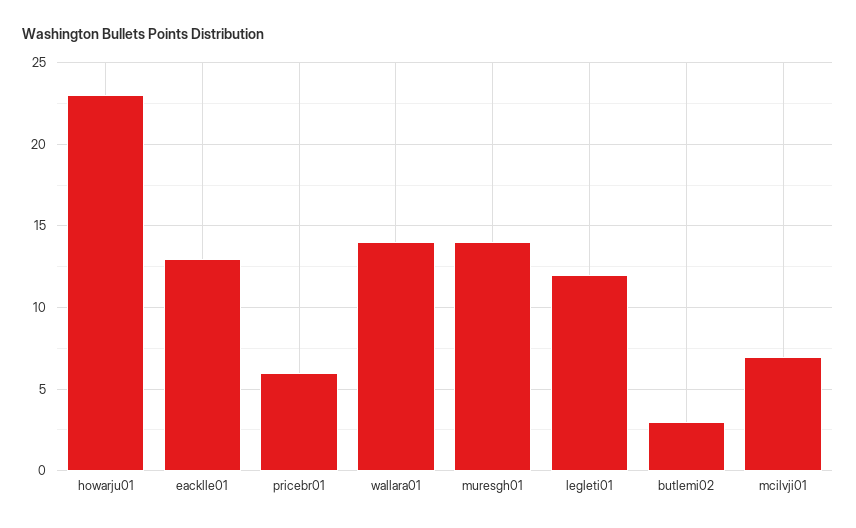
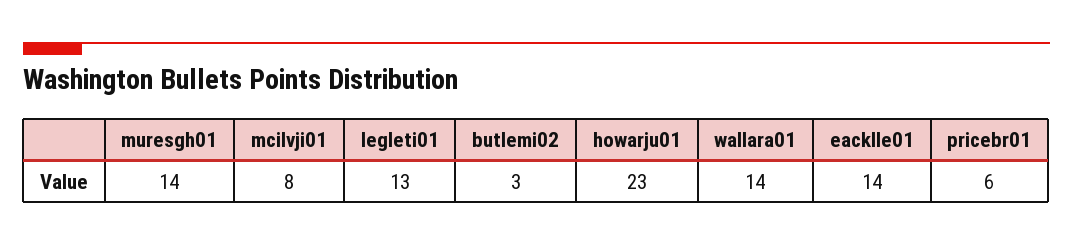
eacklle01: 13 -> 14
legleti01: 12 -> 13
mcilvji01: 7 -> 8

